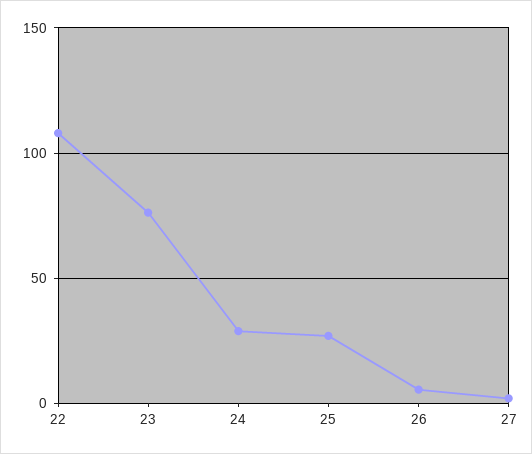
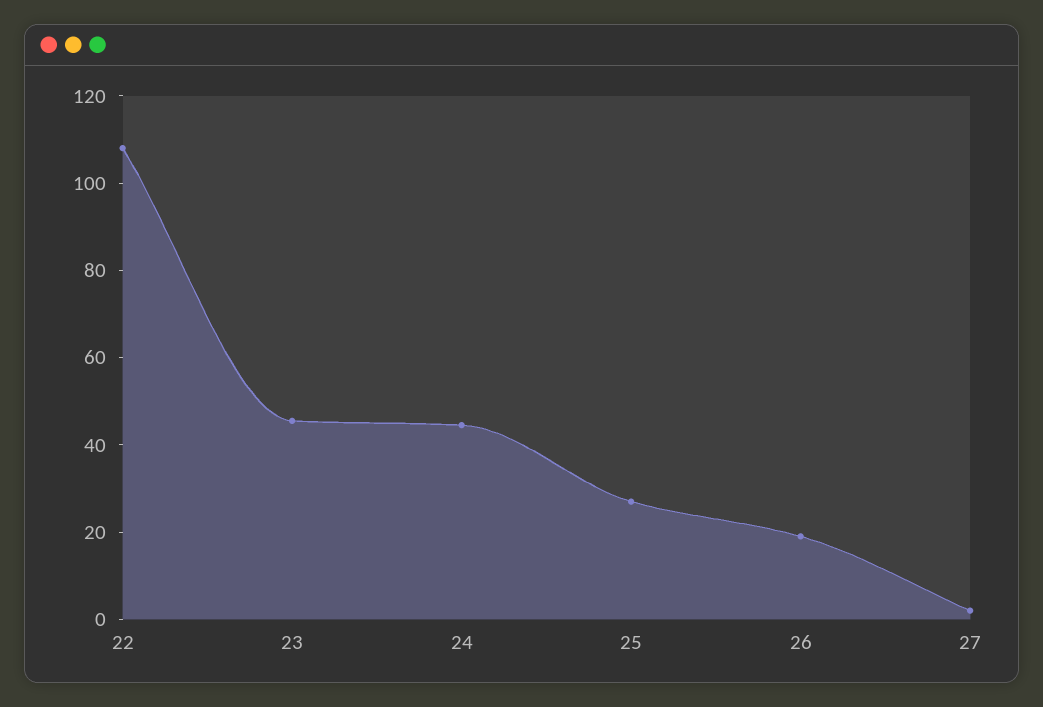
23: 75 -> 45
24: 30 -> 45
26: 5 -> 20

